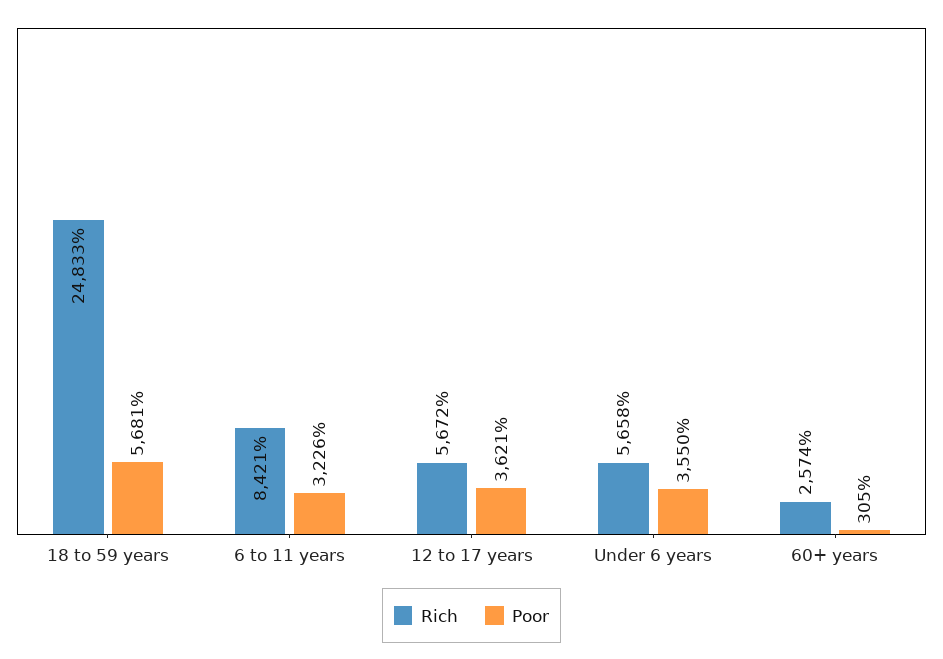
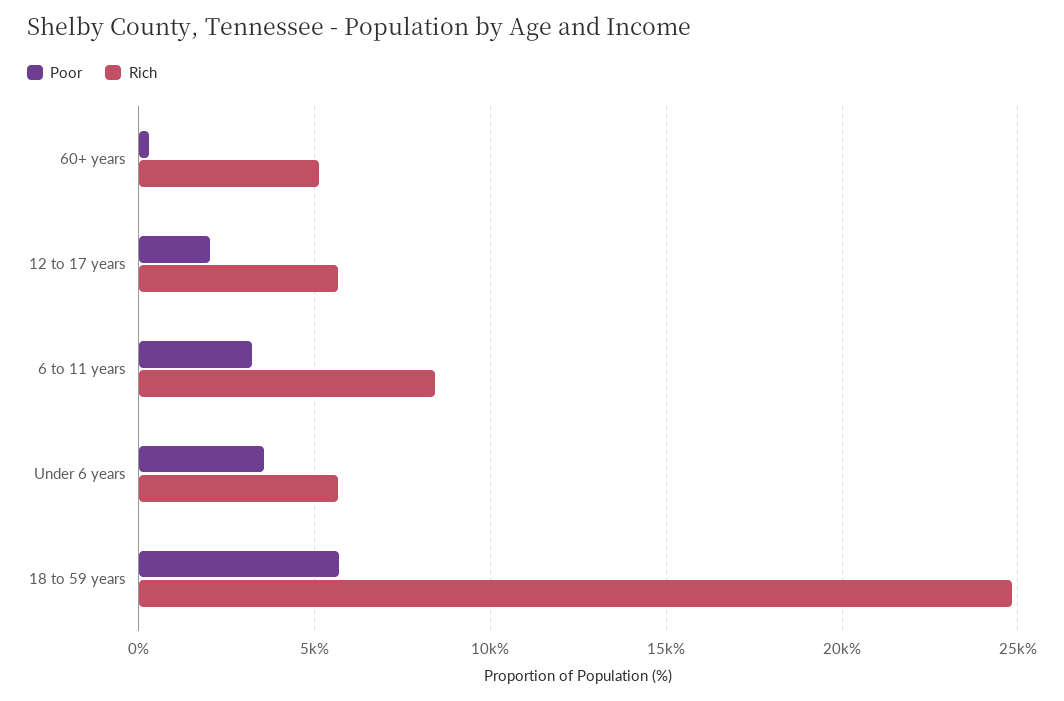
Poor, 12 to 17 years: 3621 -> 2000
Rich, 60+ years: 2574 -> 5000

